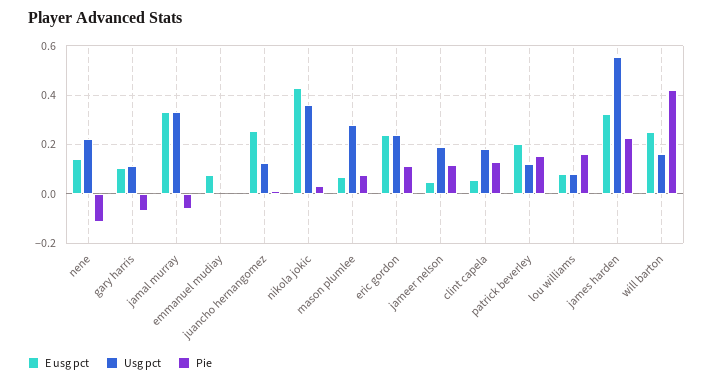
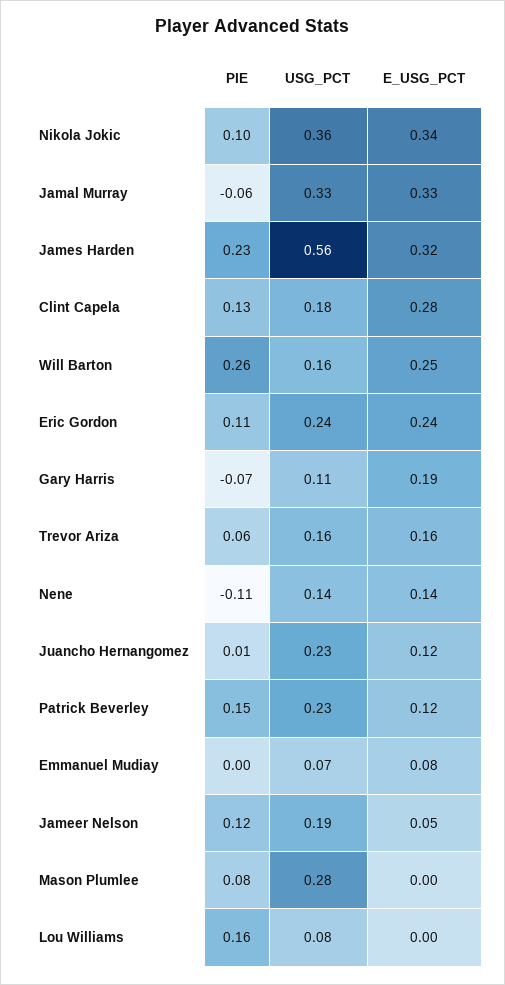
Usg pct, nene: 0.225 -> 0.14
E usg pct, gary harris: 0.1 -> 0.19
Usg pct, emmanuel mudiay: 0 -> 0.07
E usg pct, juancho hernangomez: 0.25 -> 0.12
Usg pct, juancho hernangomez: 0.125 -> 0.23
E usg pct, nikola jokic: 0.425 -> 0.34
Pie, nikola jokic: 0.025 -> 0.1
E usg pct, mason plumlee: 0.075 -> 0
E usg pct, clint capela: 0.05 -> 0.28
E usg pct, patrick beverley: 0.2 -> 0.12
Usg pct, patrick beverley: 0.125 -> 0.23
E usg pct, lou williams: 0.075 -> 0
Pie, will barton: 0.425 -> 0.26
Pie, Trevor Ariza: none -> 0.06
Usg pct, Trevor Ariza: none -> 0.16
E usg pct, Trevor Ariza: none -> 0.16

